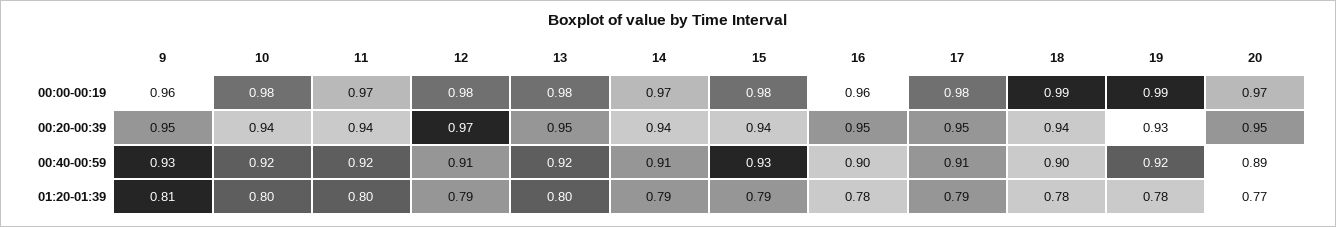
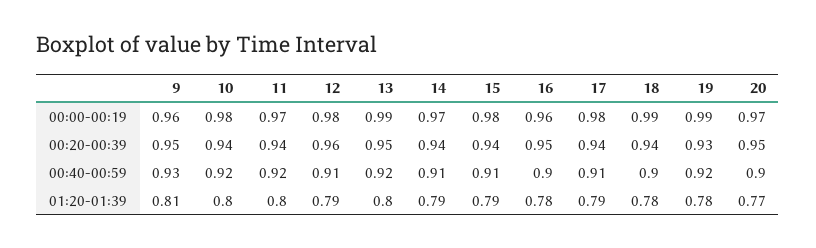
13, 00:00-00:19: 0.98 -> 0.99
12, 00:20-00:39: 0.97 -> 0.96
17, 00:20-00:39: 0.95 -> 0.94
15, 00:40-00:59: 0.93 -> 0.91
20, 00:40-00:59: 0.89 -> 0.9

